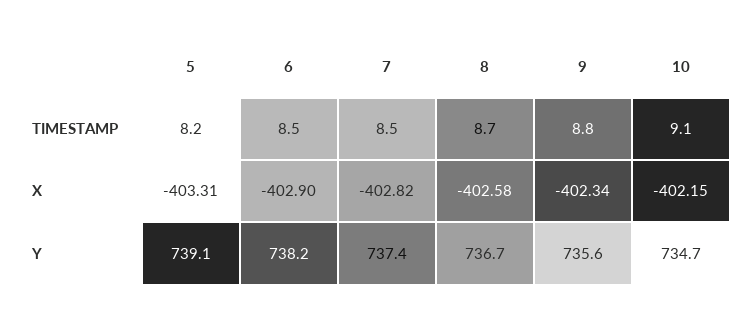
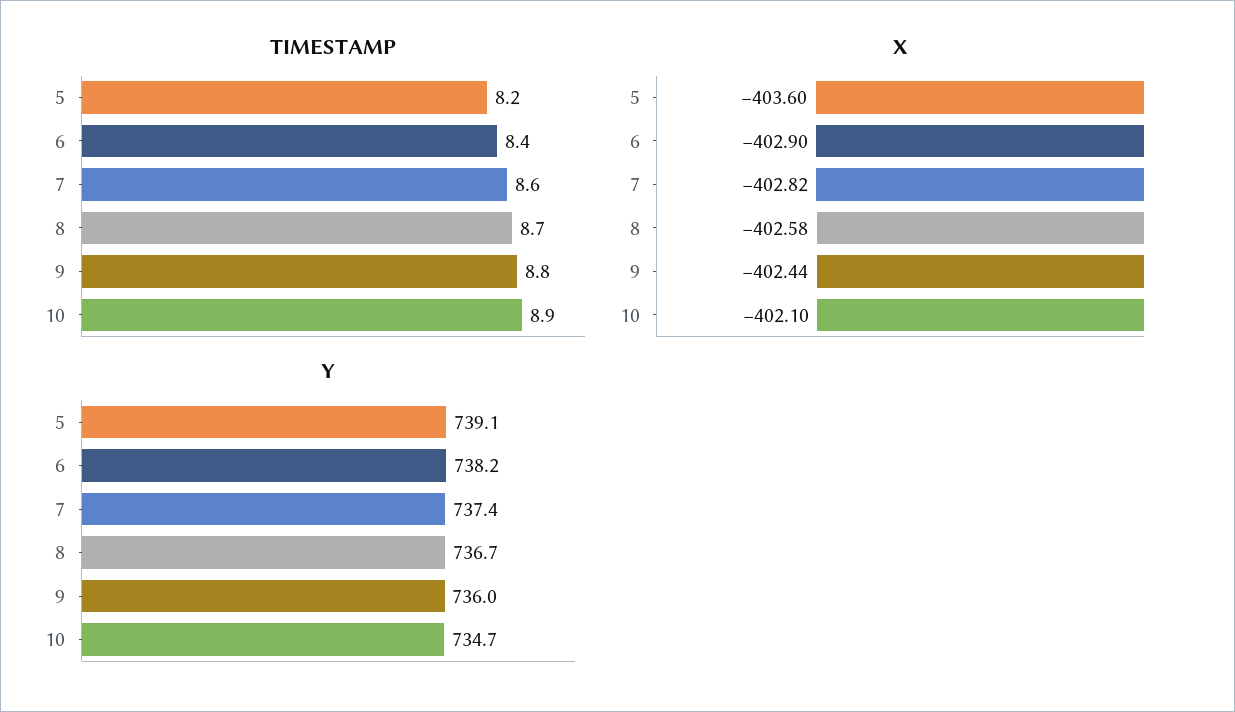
TIMESTAMP, 6: 8.5 -> 8.4
TIMESTAMP, 7: 8.5 -> 8.6
TIMESTAMP, 10: 9.1 -> 8.9
X, 5: -403.31 -> -403.6
X, 9: -402.34 -> -402.44
X, 10: -402.15 -> -402.1
Y, 9: 735.6 -> 736

